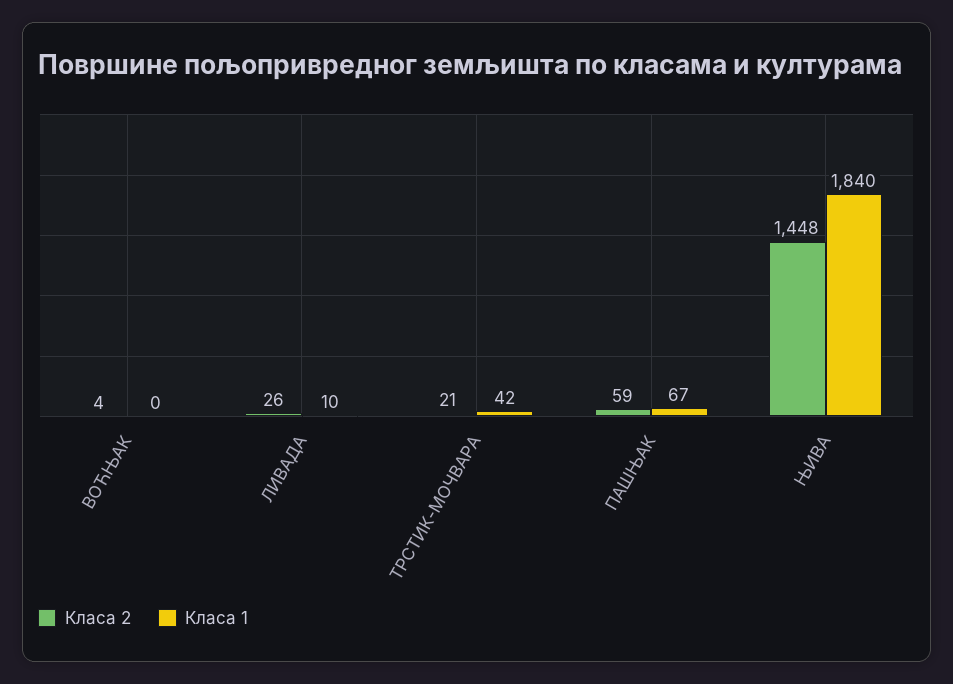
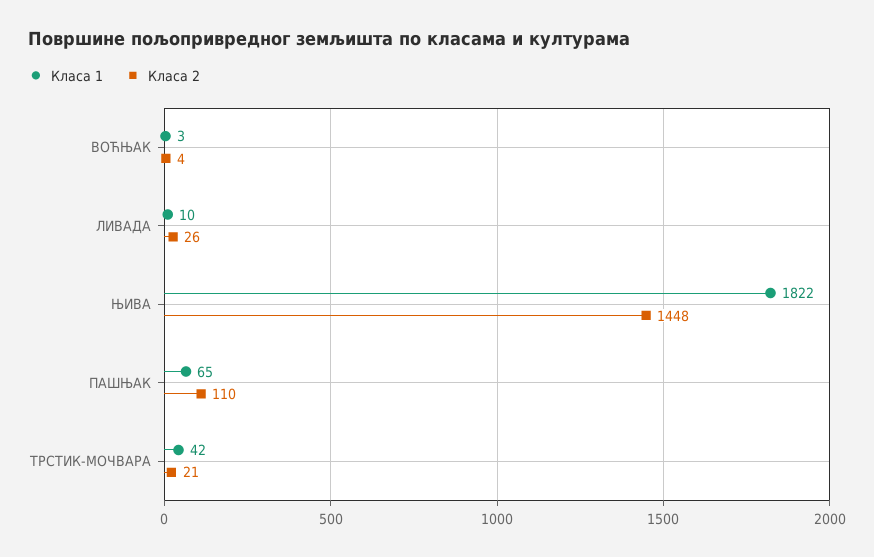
Класа 1, ВОЋЊАК: 0 -> 3
Класа 2, ПАШЊАК: 59 -> 110
Класа 1, ПАШЊАК: 67 -> 65
Класа 1, ЊИВА: 1840 -> 1822

